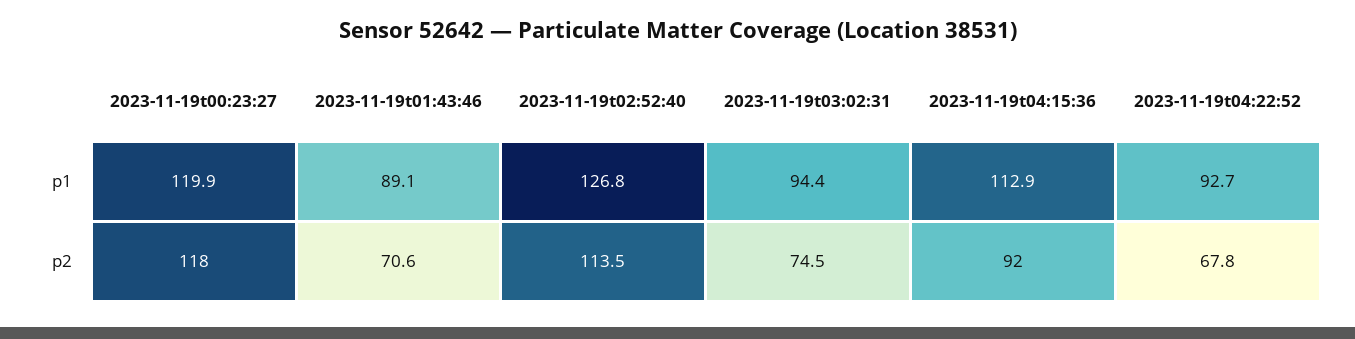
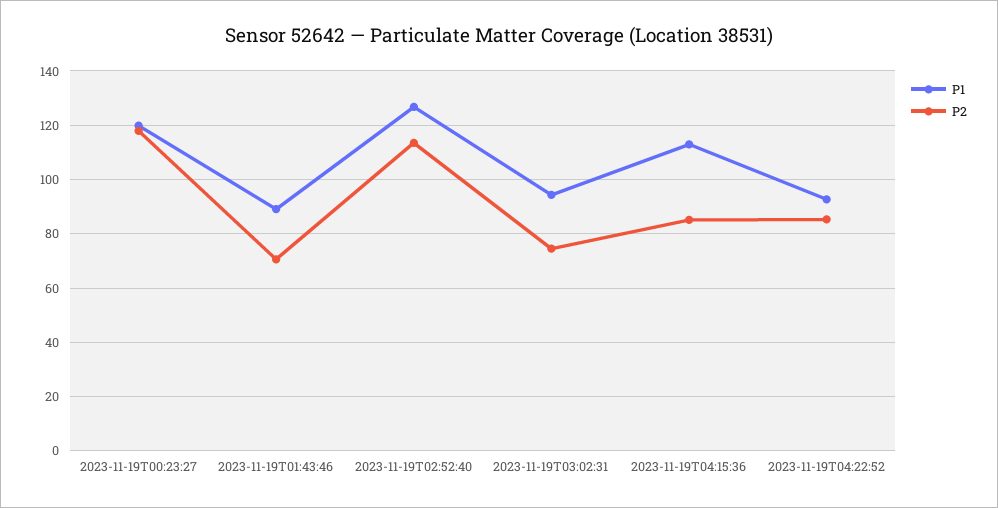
p2, 2023-11-19t04:15:36: 92 -> 85
p2, 2023-11-19t04:22:52: 67.8 -> 85

